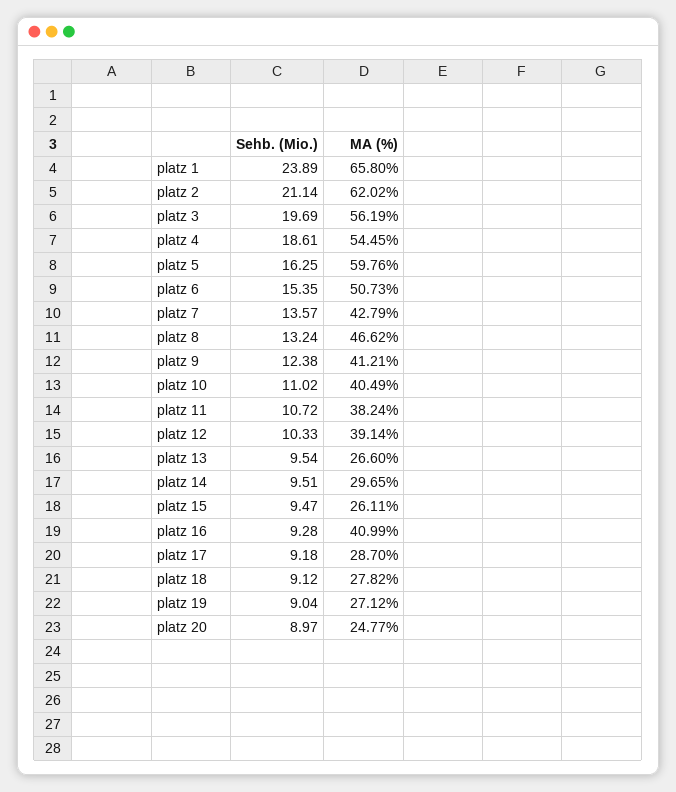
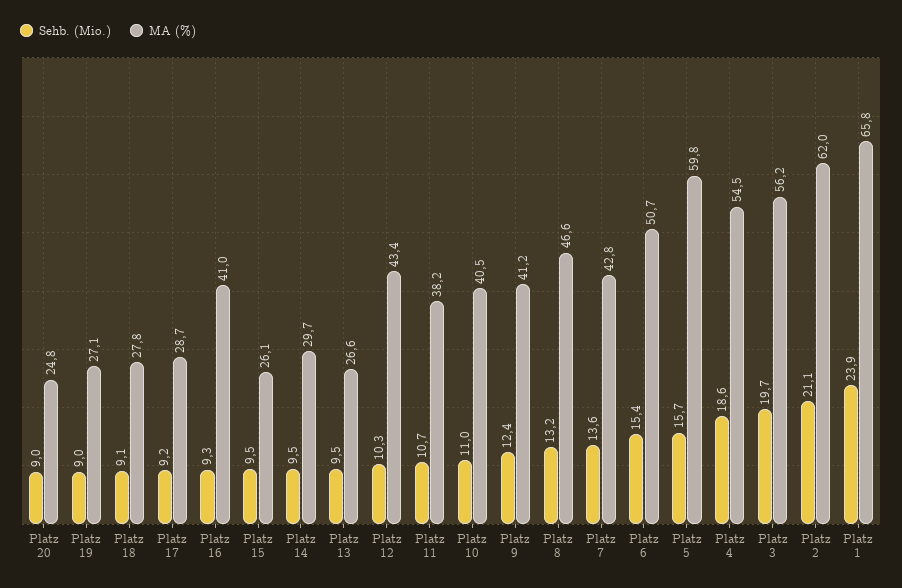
Sehb. (Mio.), platz 5: 16.25 -> 15.7
MA (%), platz 12: 39.14 -> 43.4

